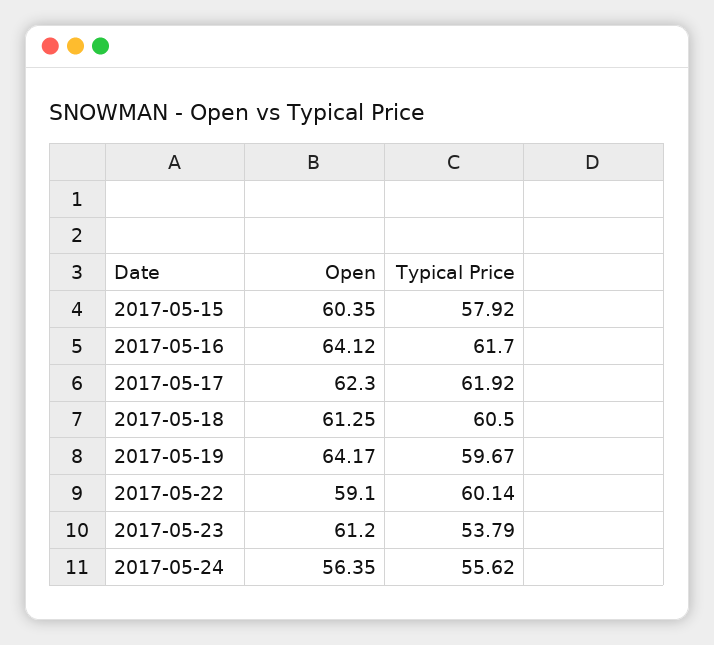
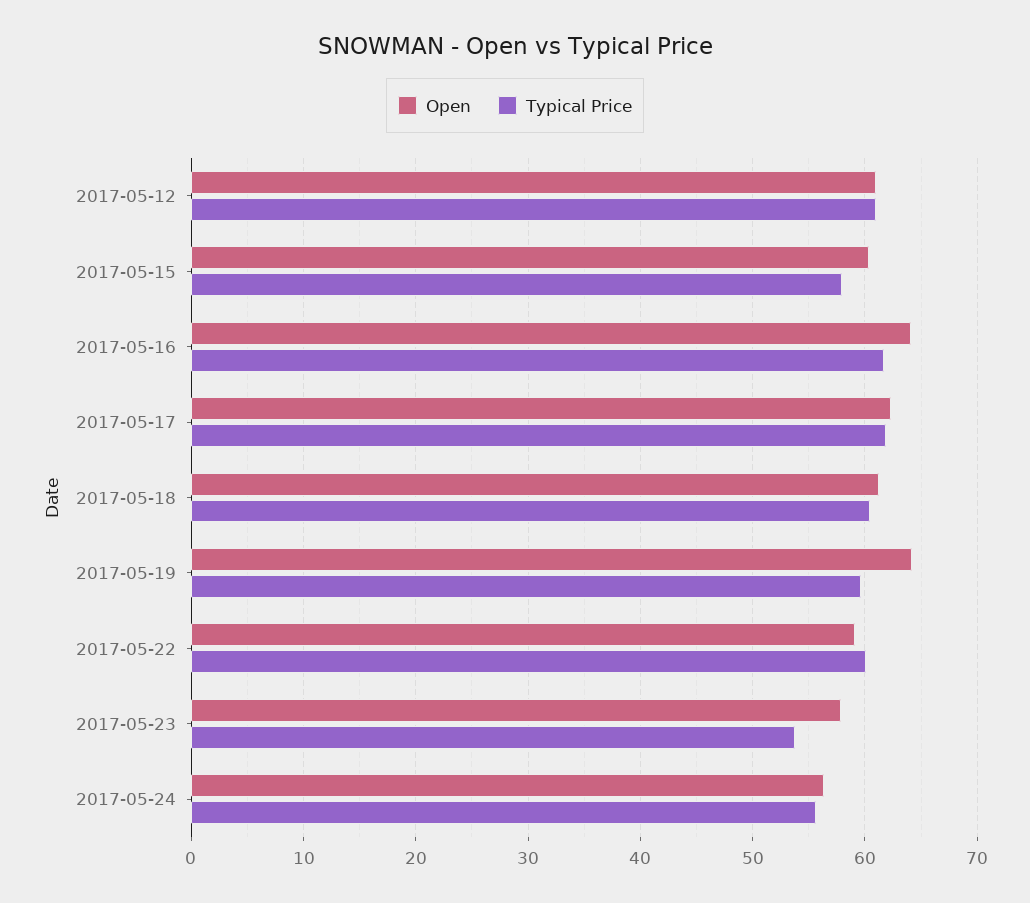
Open, 2017-05-23: 61.2 -> 58
Open, 2017-05-12: none -> 61
Typical Price, 2017-05-12: none -> 61

